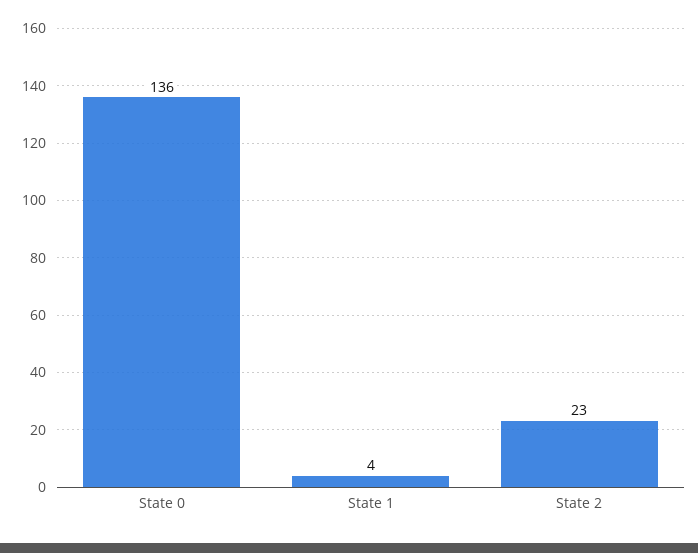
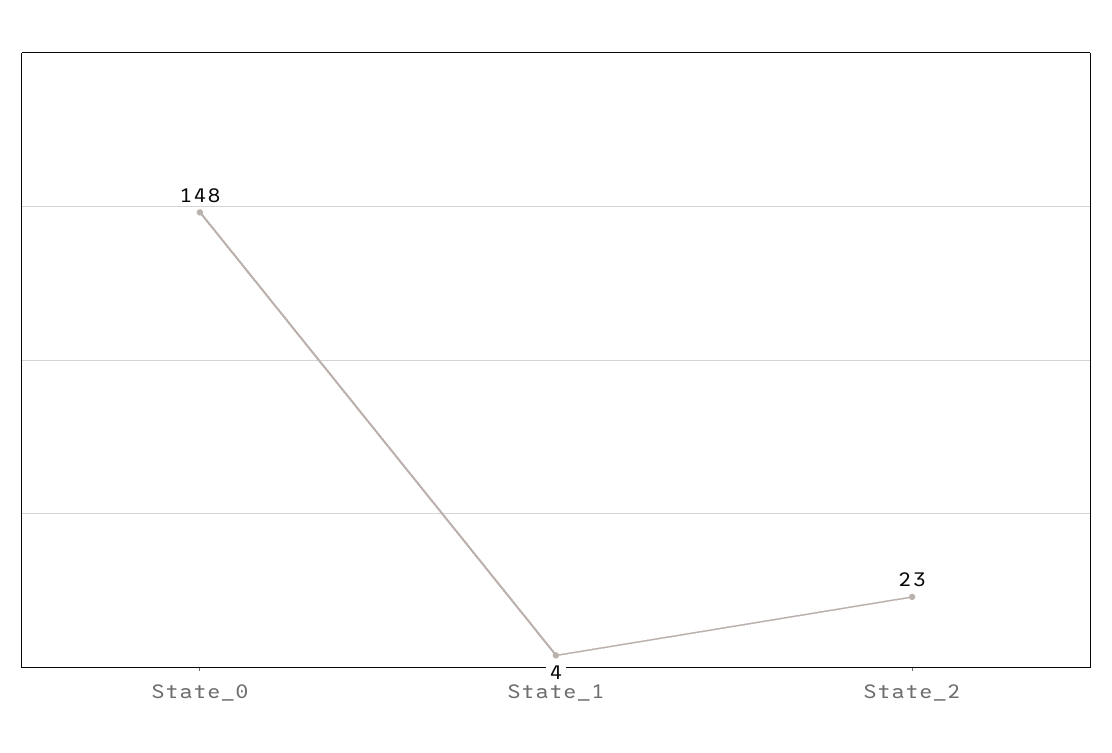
State 0: 136 -> 148

